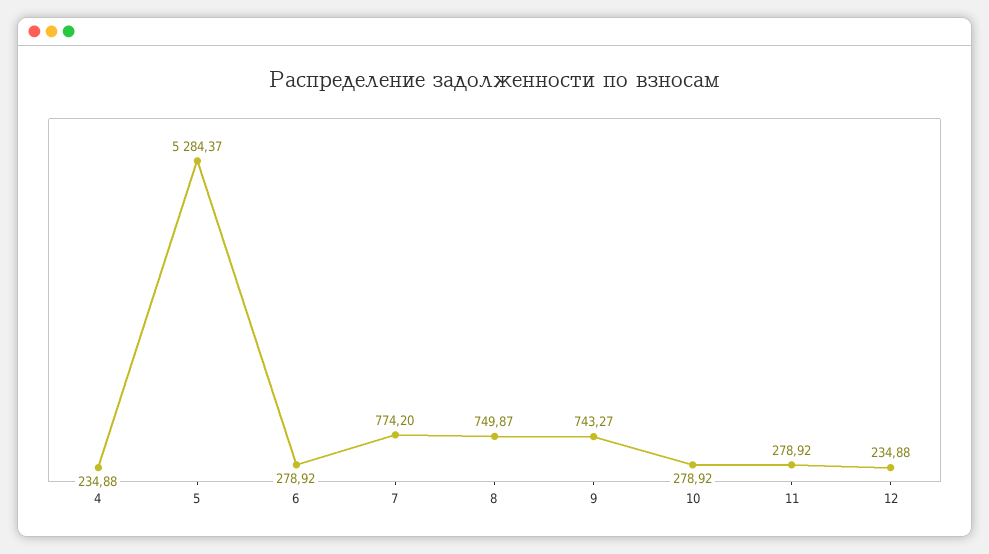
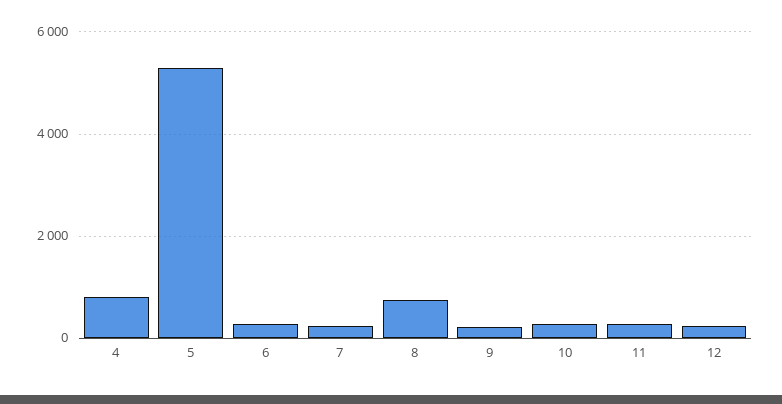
4: 234.88 -> 800
7: 774.2 -> 200
9: 743.27 -> 200

